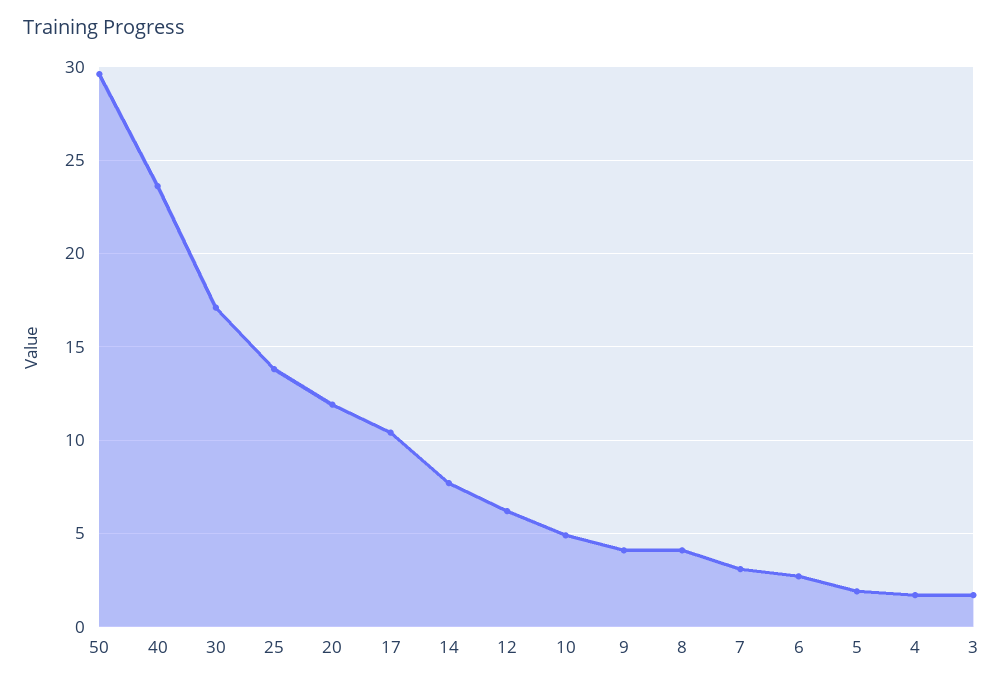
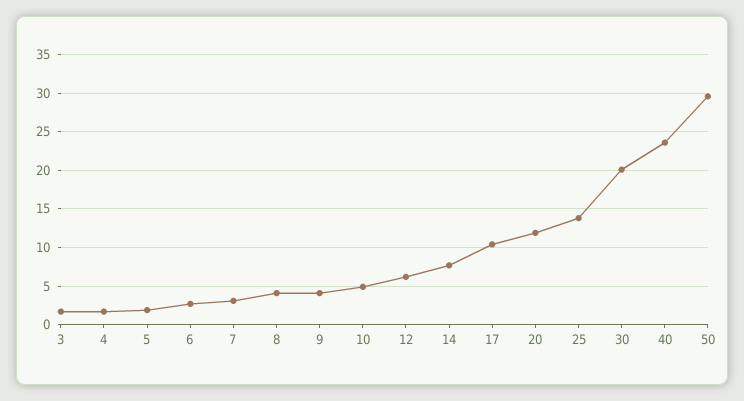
30: 17 -> 20

